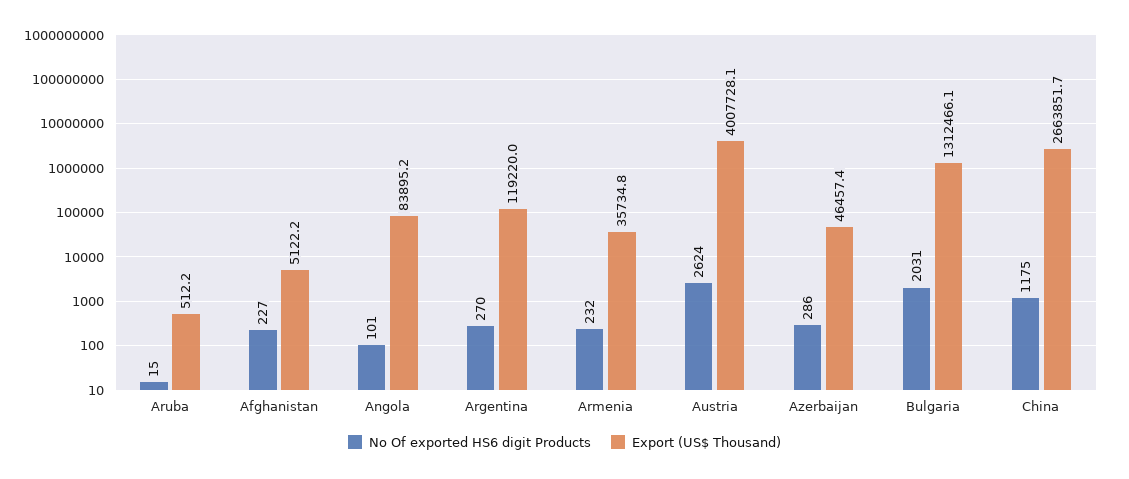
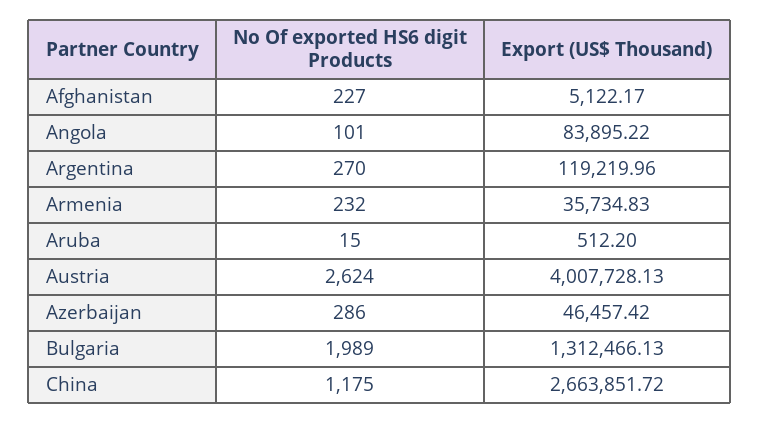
No Of exported HS6 digit Products, Bulgaria: 2031 -> 1989

